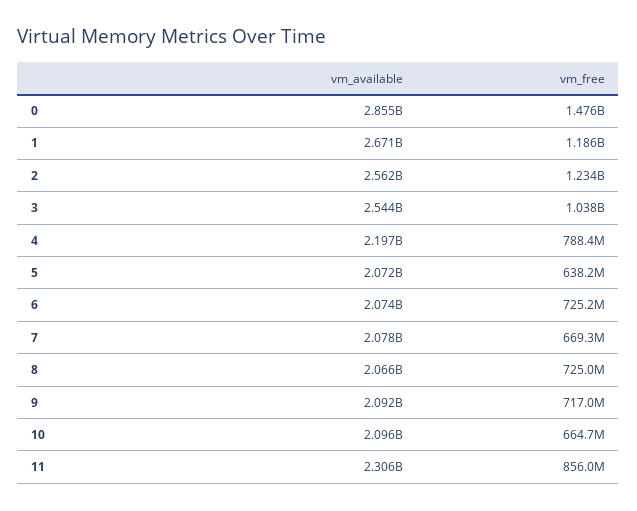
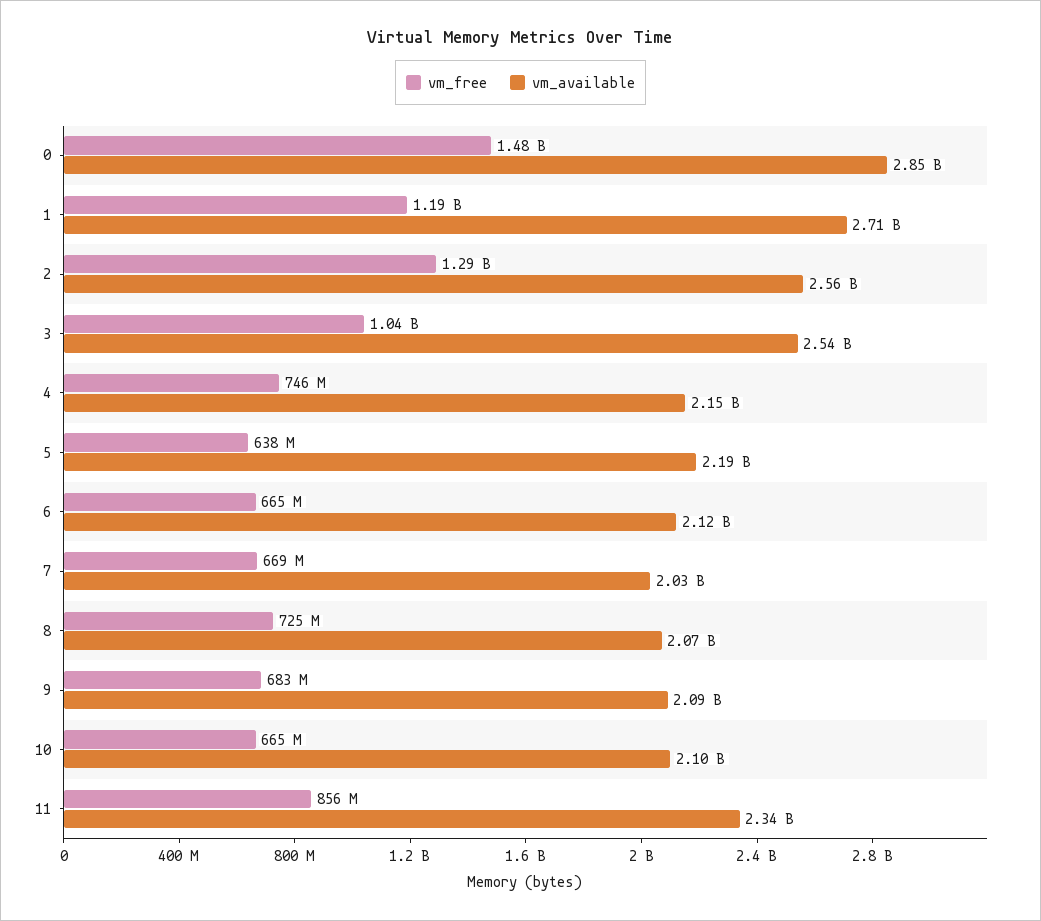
vm_available, 1: 2671000000 -> 2710000000
vm_free, 2: 1234000000 -> 1290000000
vm_available, 4: 2197000000 -> 2150000000
vm_free, 4: 788400000 -> 746000000
vm_available, 5: 2072000000 -> 2190000000
vm_available, 6: 2074000000 -> 2120000000
vm_free, 6: 725200000 -> 665000000
vm_available, 7: 2078000000 -> 2030000000
vm_free, 9: 717000000 -> 683000000
vm_available, 11: 2306000000 -> 2340000000

